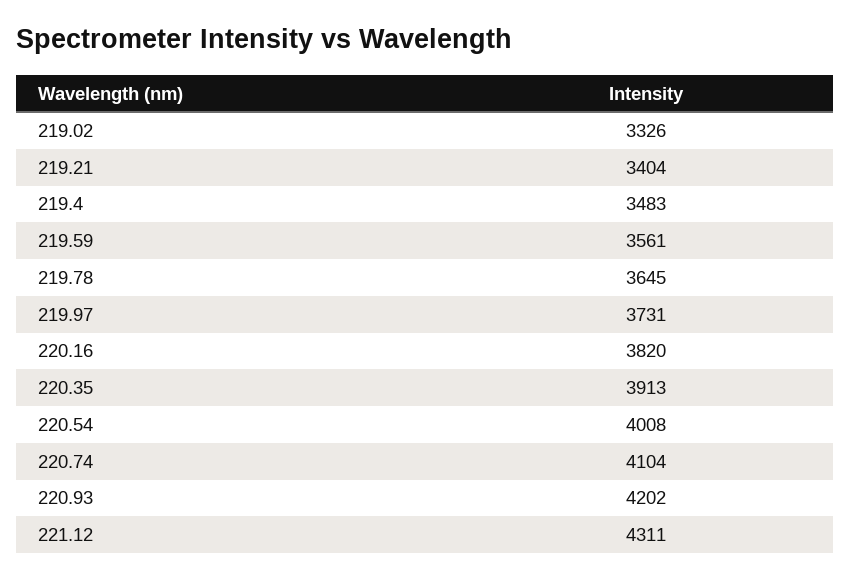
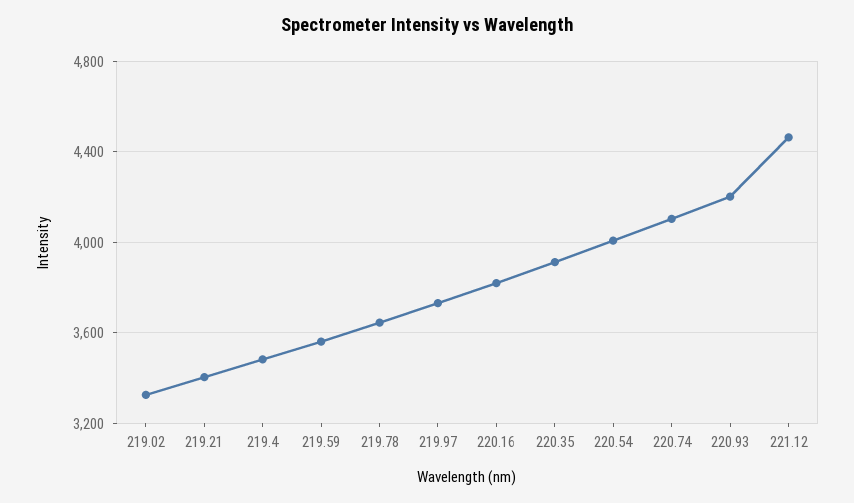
221.12: 4311 -> 4450

